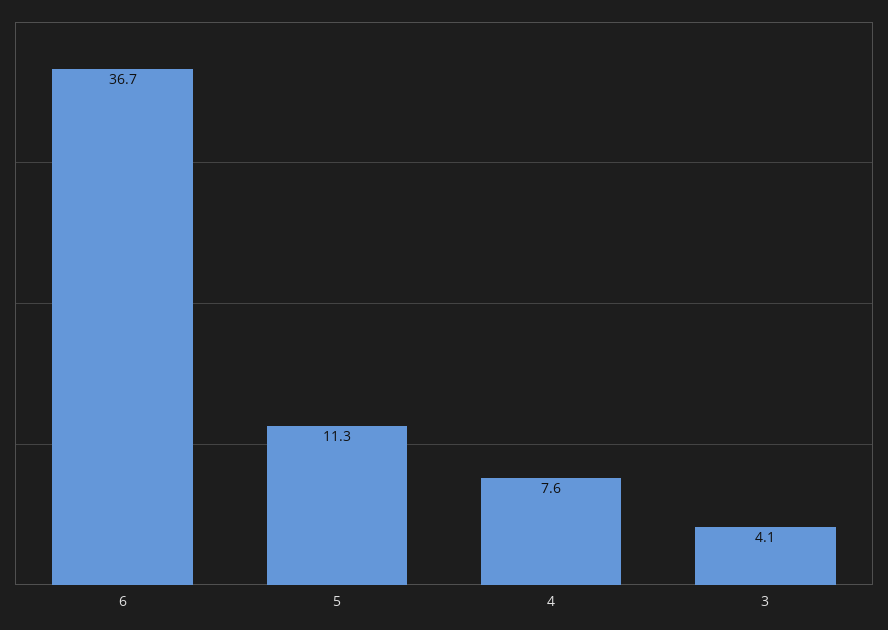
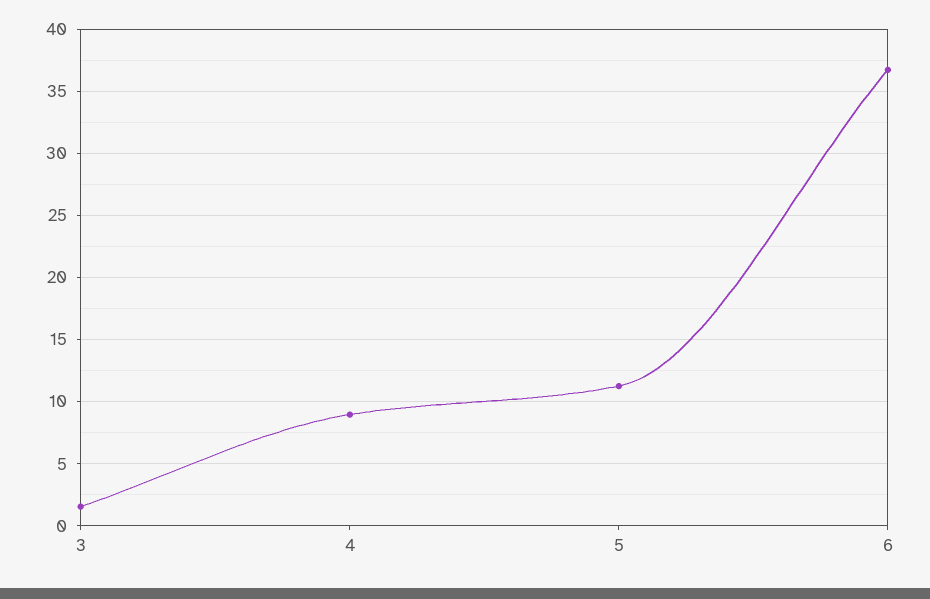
4: 7.6 -> 9
3: 4.1 -> 1.5

